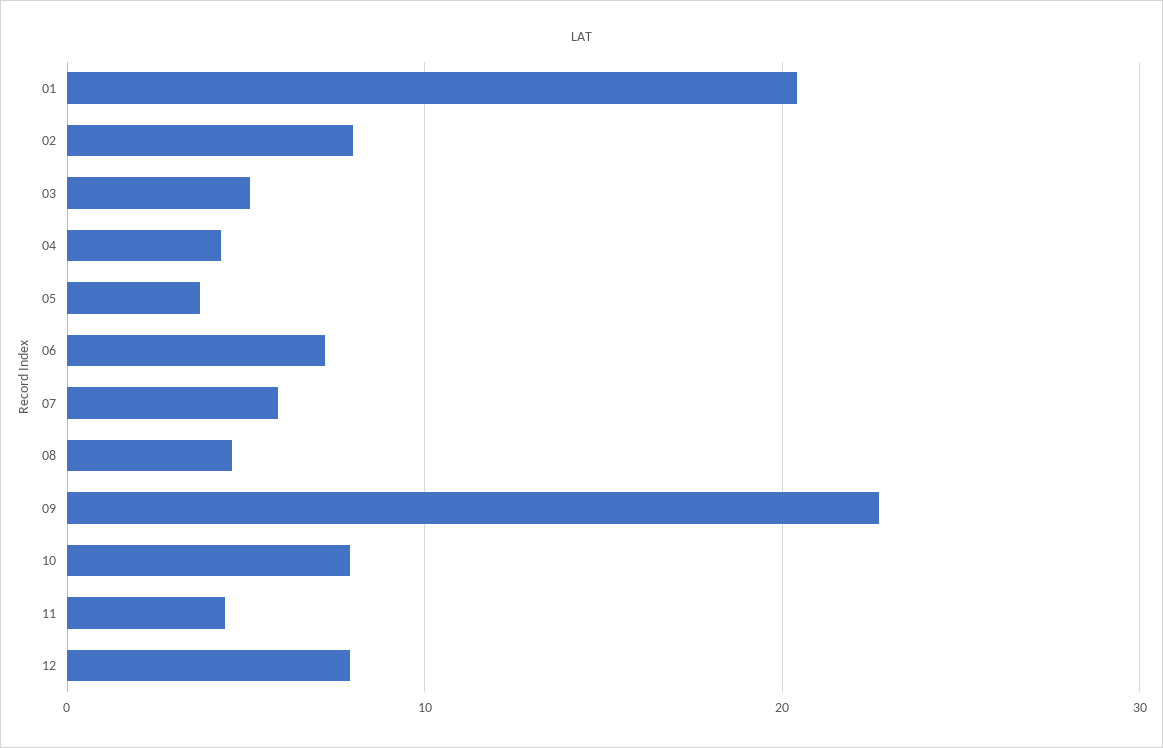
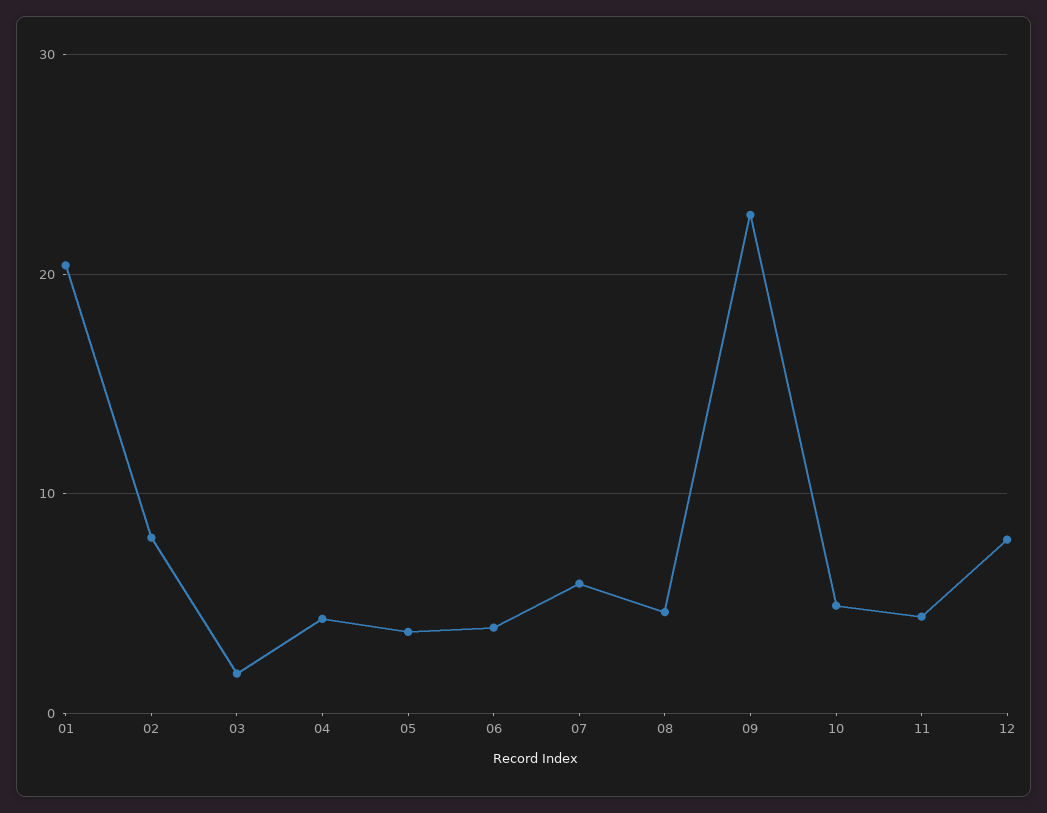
03: 5 -> 2
06: 7 -> 4
10: 8 -> 5

